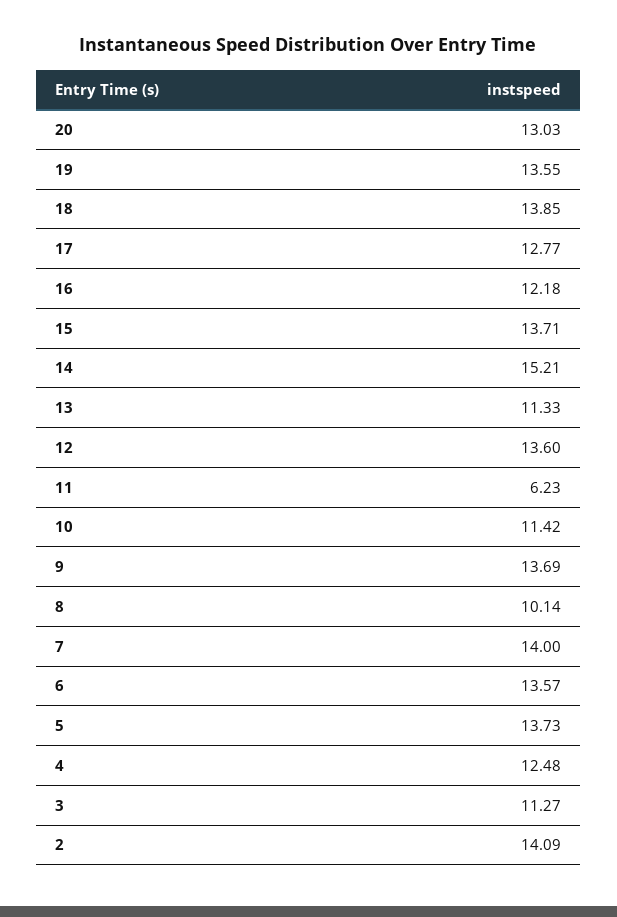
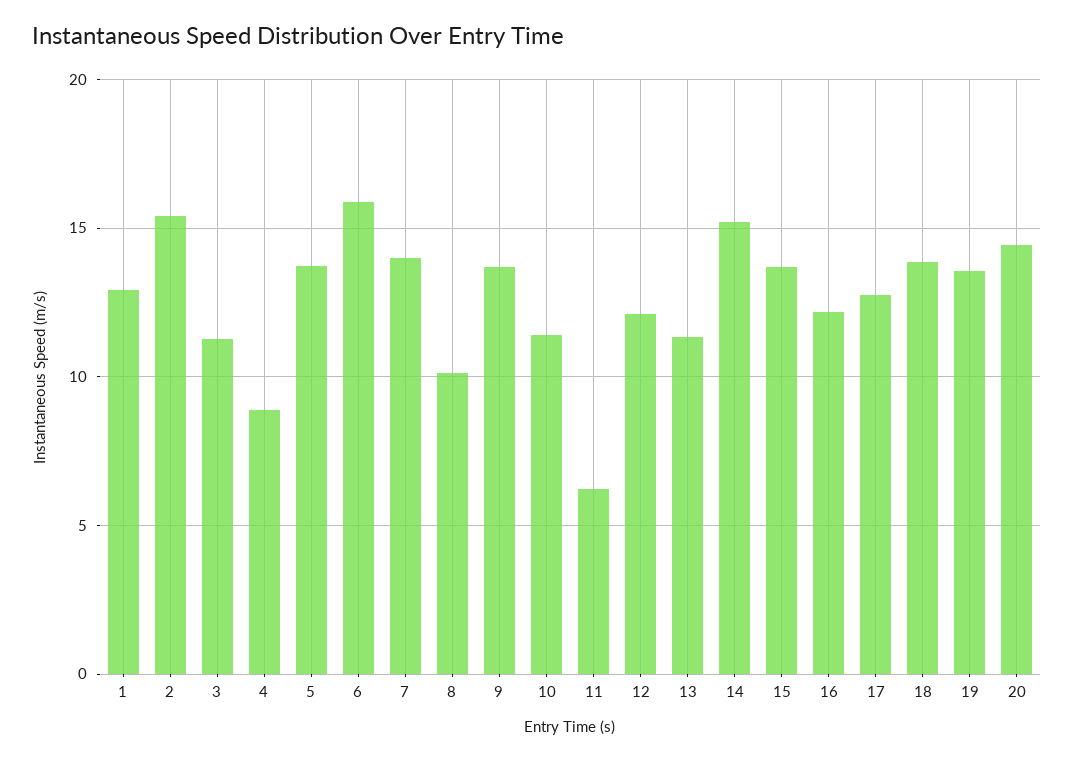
20: 13.03 -> 14.5
12: 13.6 -> 12
6: 13.57 -> 16
4: 12.48 -> 9
2: 14.09 -> 15.5
1: none -> 13

